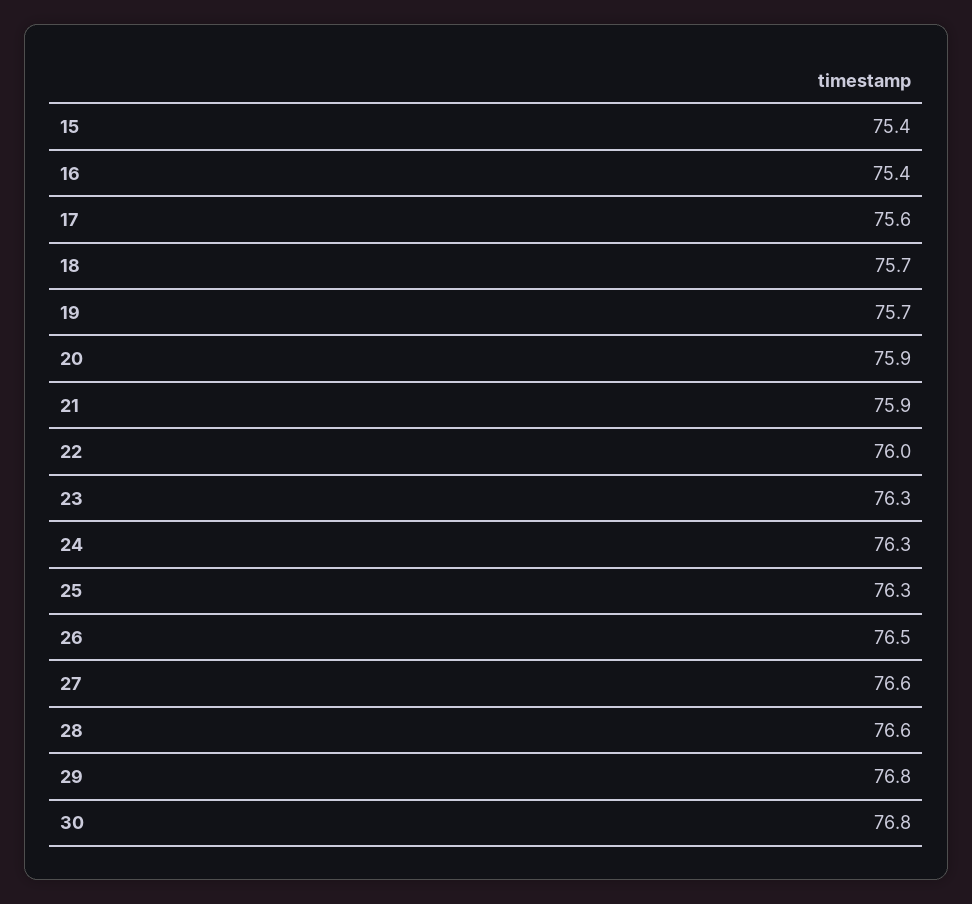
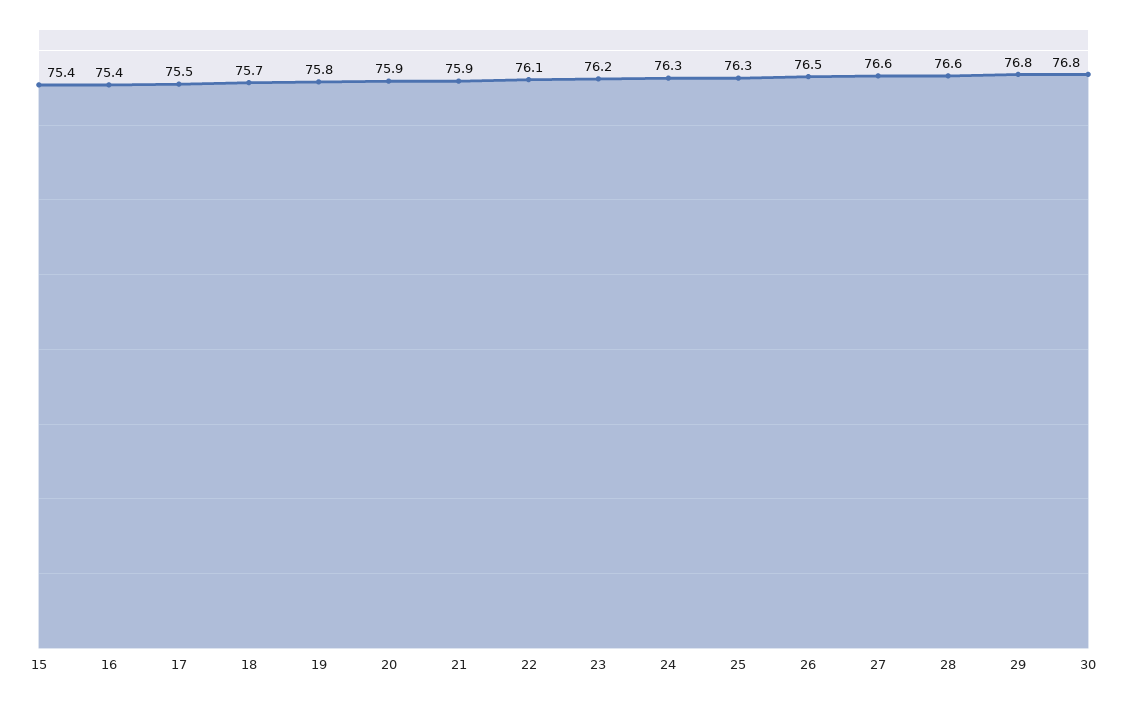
17: 75.6 -> 75.5
19: 75.7 -> 75.8
22: 76 -> 76.1
23: 76.3 -> 76.2

